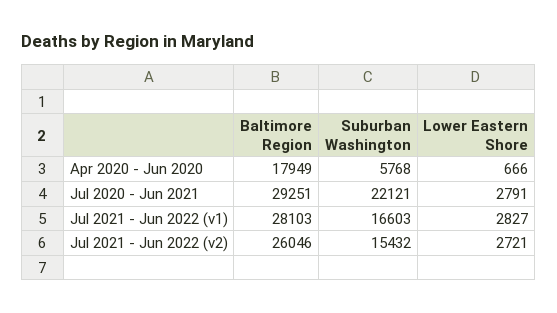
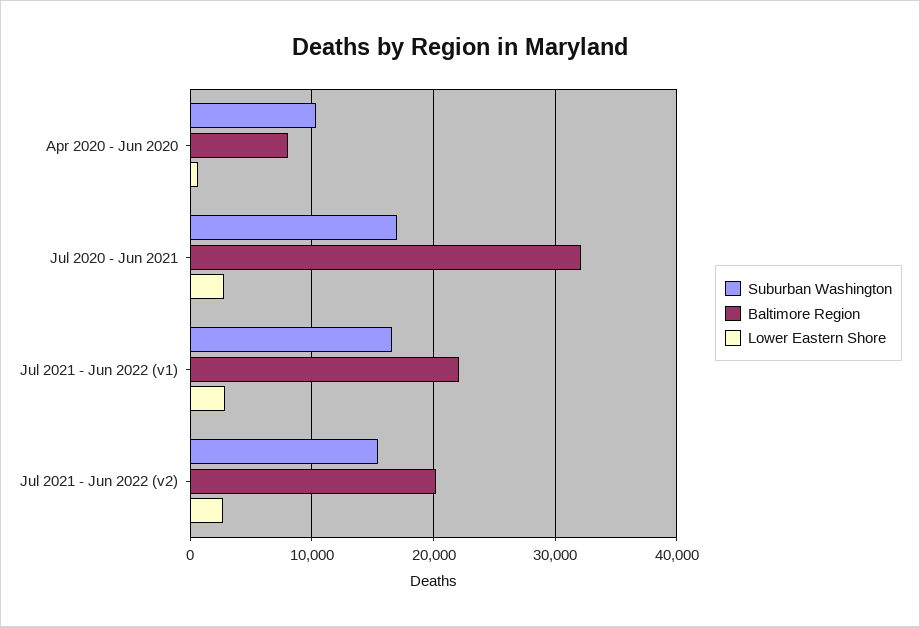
Baltimore Region, Apr 2020 - Jun 2020: 17949 -> 8000
Suburban Washington, Apr 2020 - Jun 2020: 5768 -> 10000
Baltimore Region, Jul 2020 - Jun 2021: 29251 -> 32000
Suburban Washington, Jul 2020 - Jun 2021: 22121 -> 17000
Baltimore Region, Jul 2021 - Jun 2022 (v1): 28103 -> 22000
Baltimore Region, Jul 2021 - Jun 2022 (v2): 26046 -> 20000

